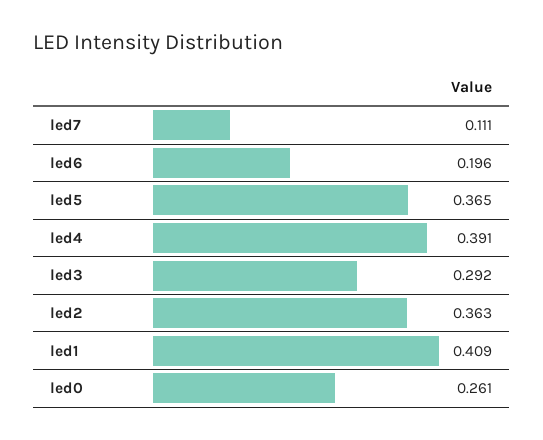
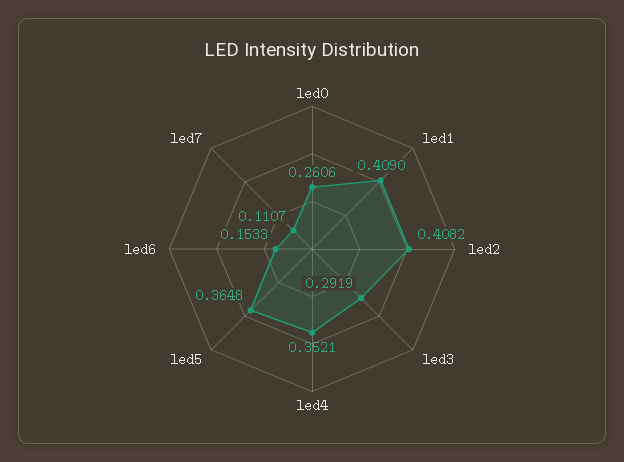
led6: 0.196 -> 0.1533
led4: 0.391 -> 0.3521
led2: 0.363 -> 0.4082

